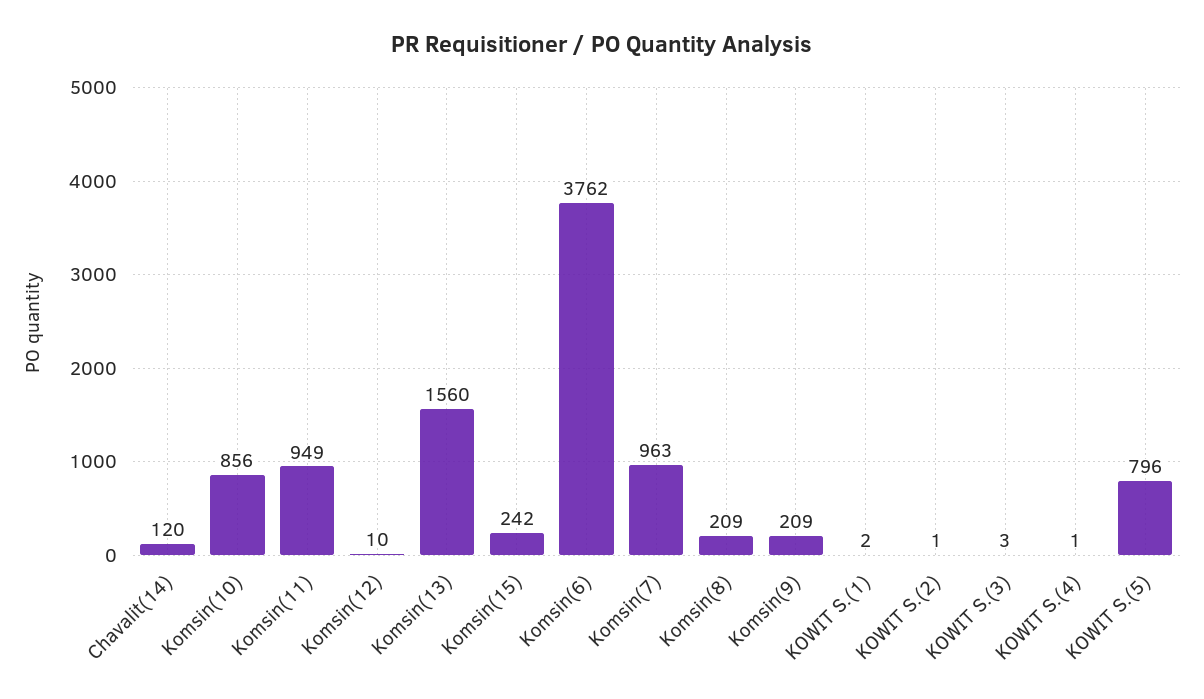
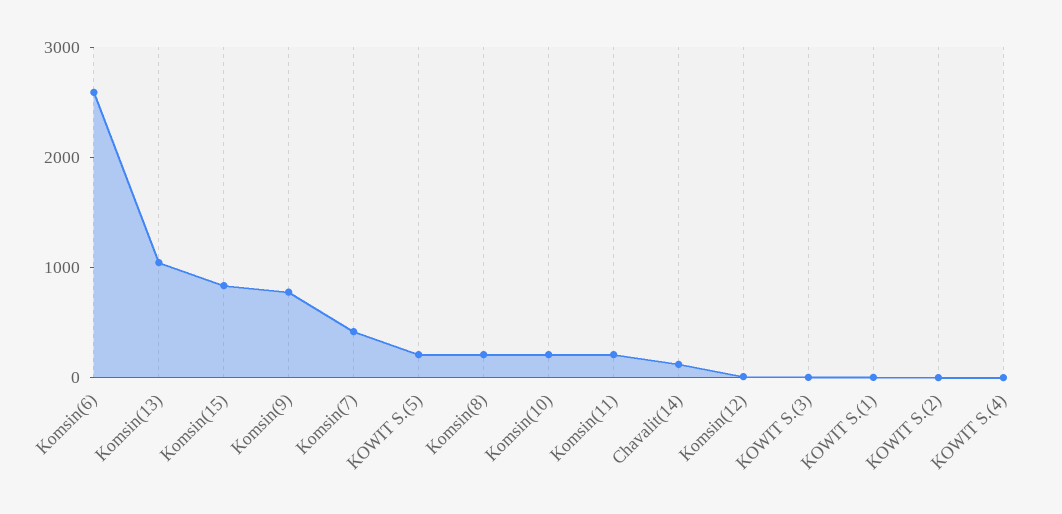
Komsin(10): 856 -> 200
Komsin(11): 949 -> 200
Komsin(13): 1560 -> 1000
Komsin(15): 242 -> 800
Komsin(6): 3762 -> 2600
Komsin(7): 963 -> 400
Komsin(9): 209 -> 800
KOWIT S.(5): 796 -> 200

